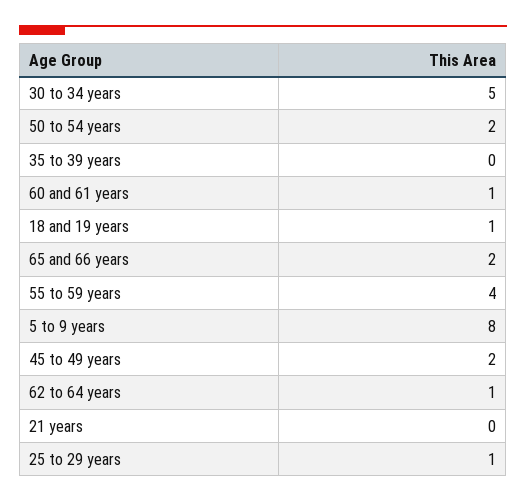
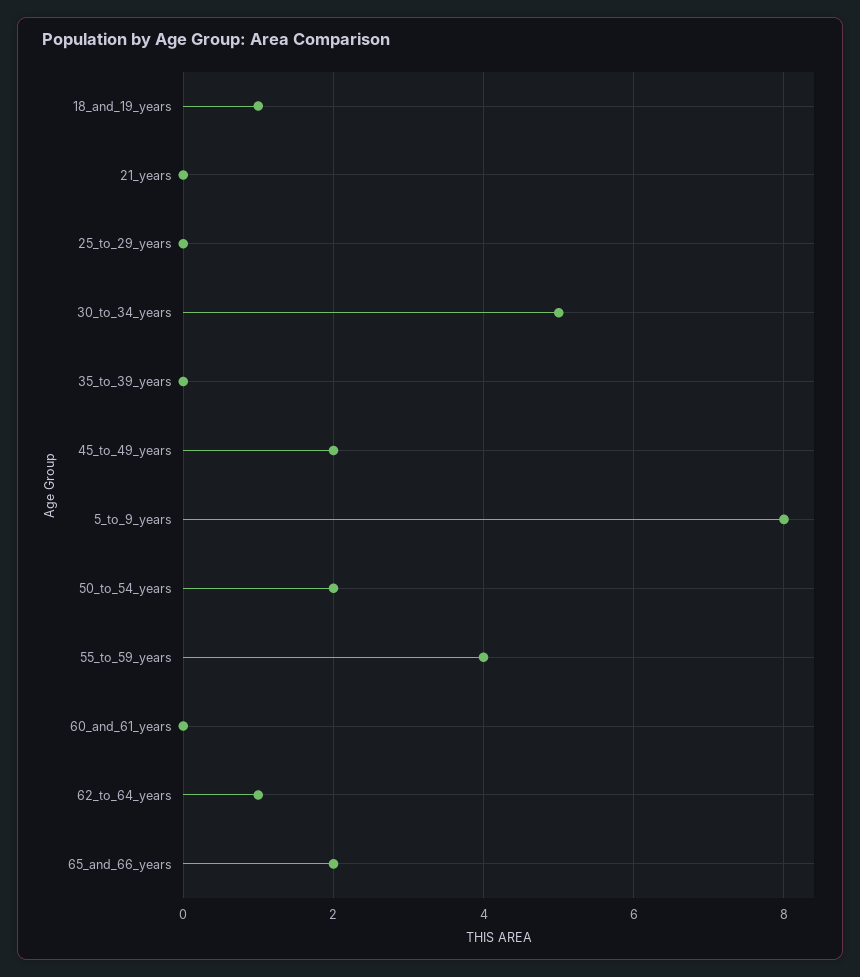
60 and 61 years: 1 -> 0
25 to 29 years: 1 -> 0

